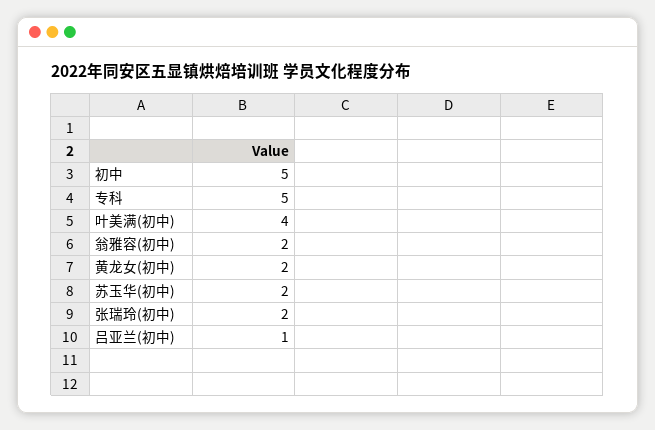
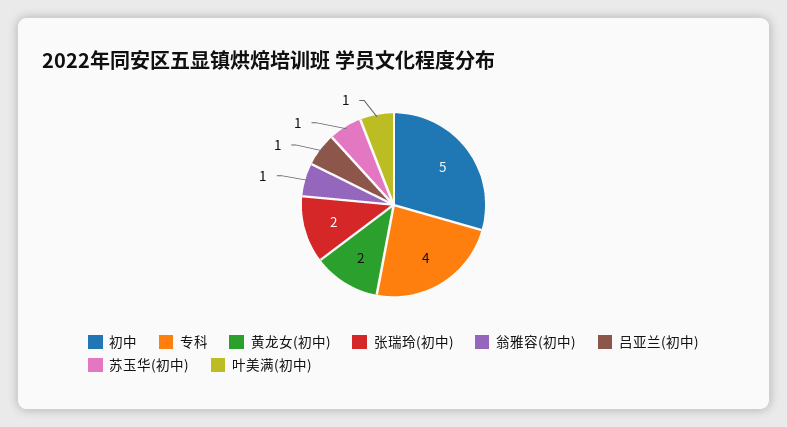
专科: 5 -> 4
叶美满(初中): 4 -> 1
翁雅容(初中): 2 -> 1
苏玉华(初中): 2 -> 1

